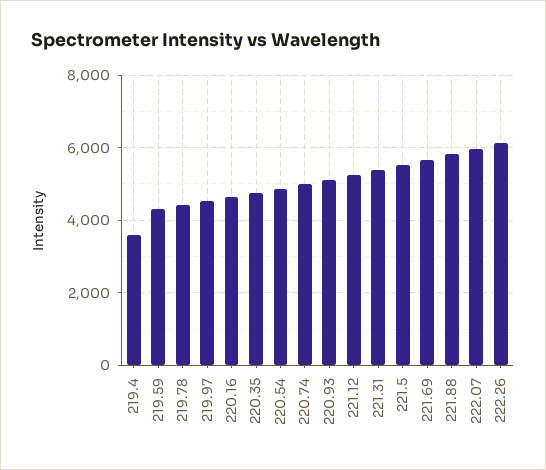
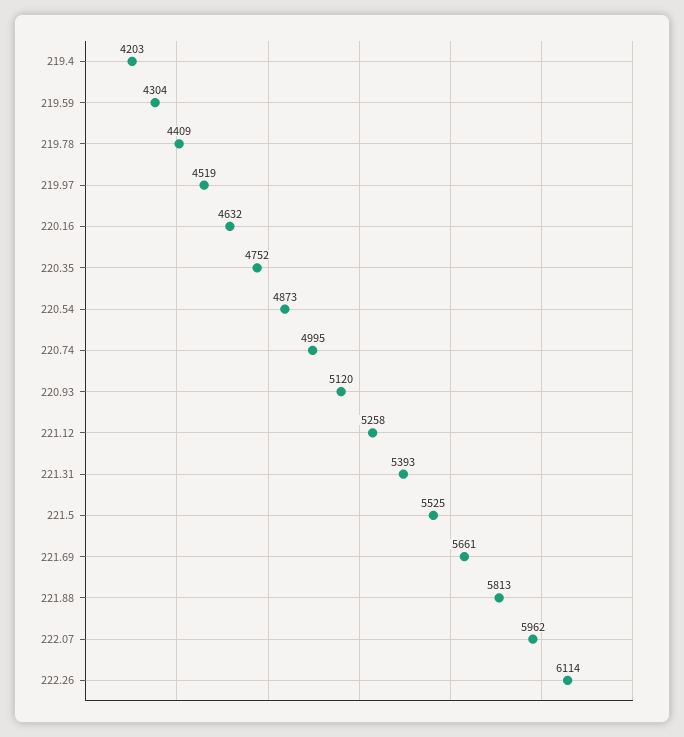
219.4: 3600 -> 4203

